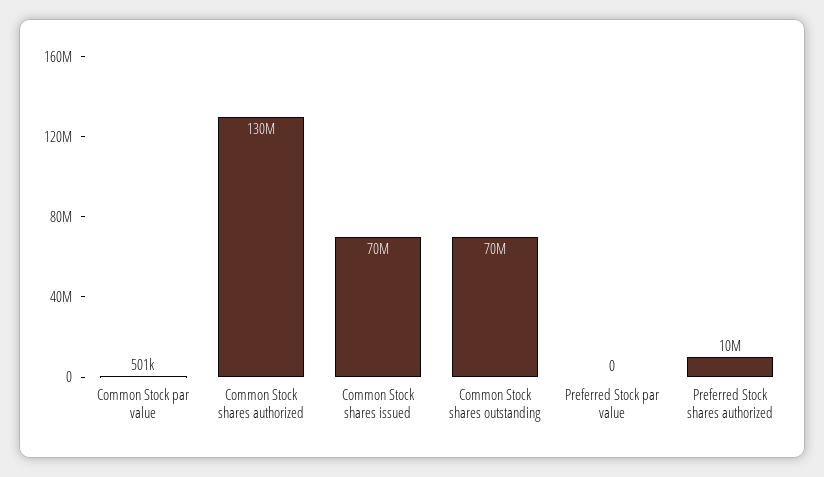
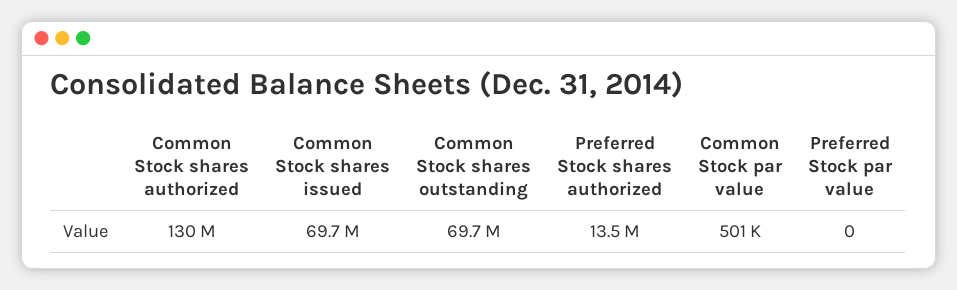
Preferred Stock shares authorized: 10000000 -> 13500000

